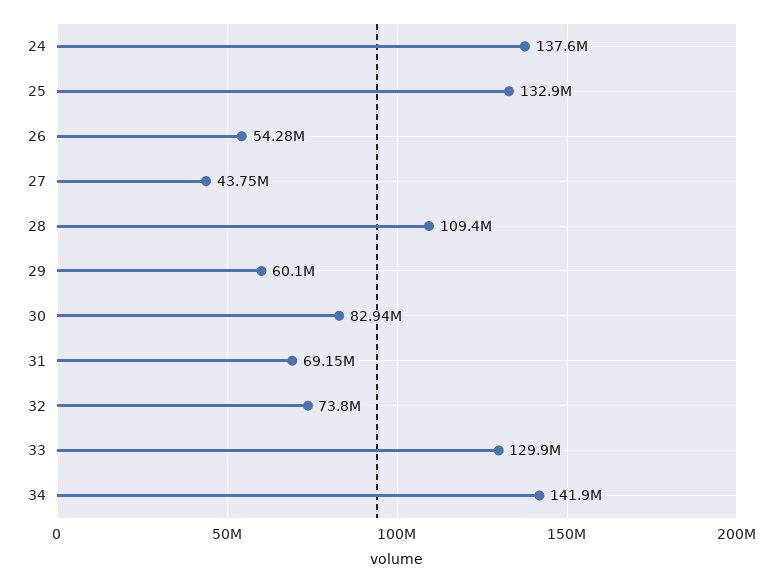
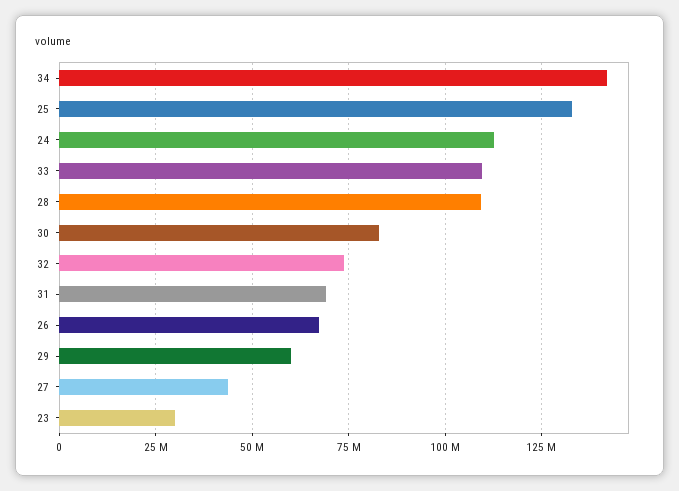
24: 137600000 -> 112500000
26: 54280000 -> 67500000
33: 129900000 -> 110000000
23: none -> 30000000

